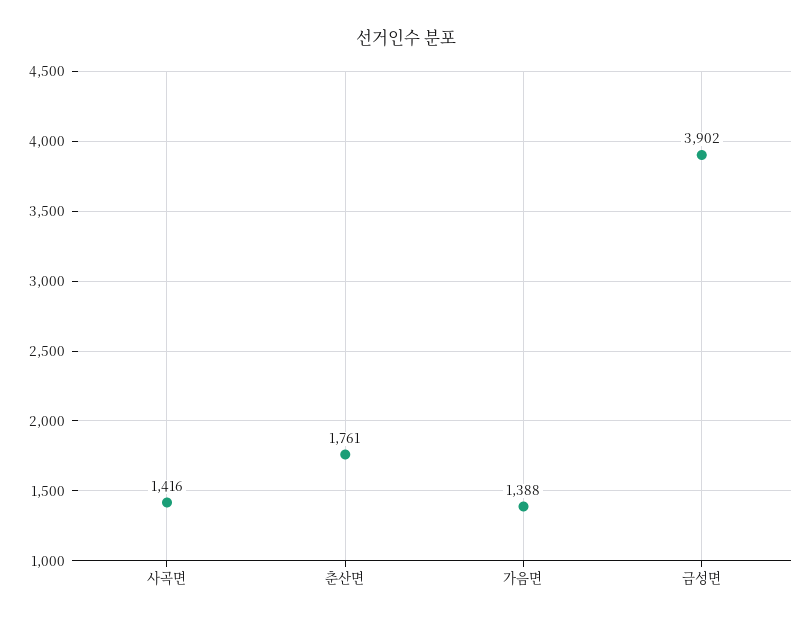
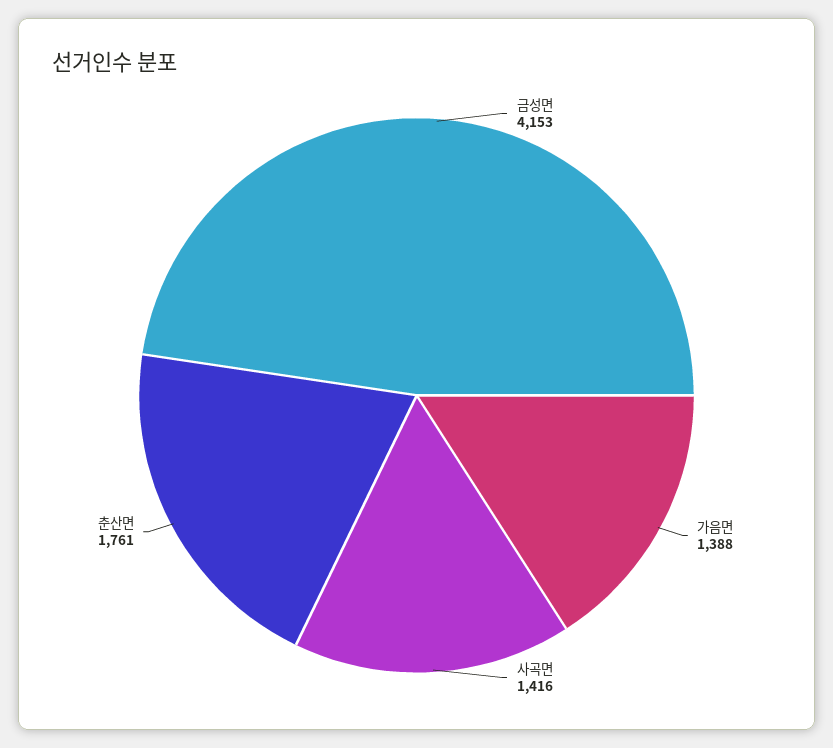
금성면: 3902 -> 4153

